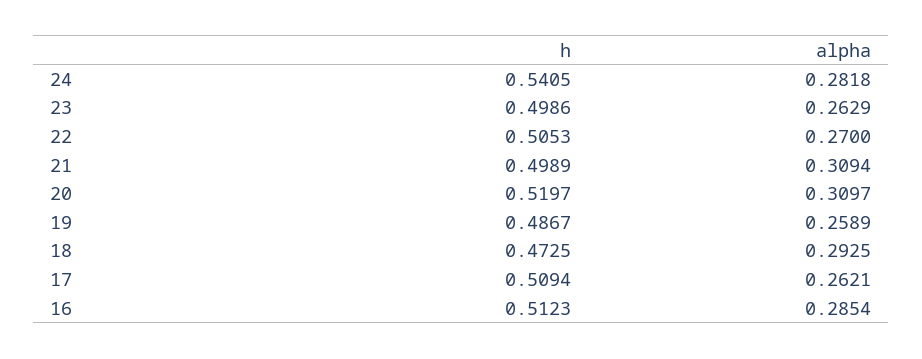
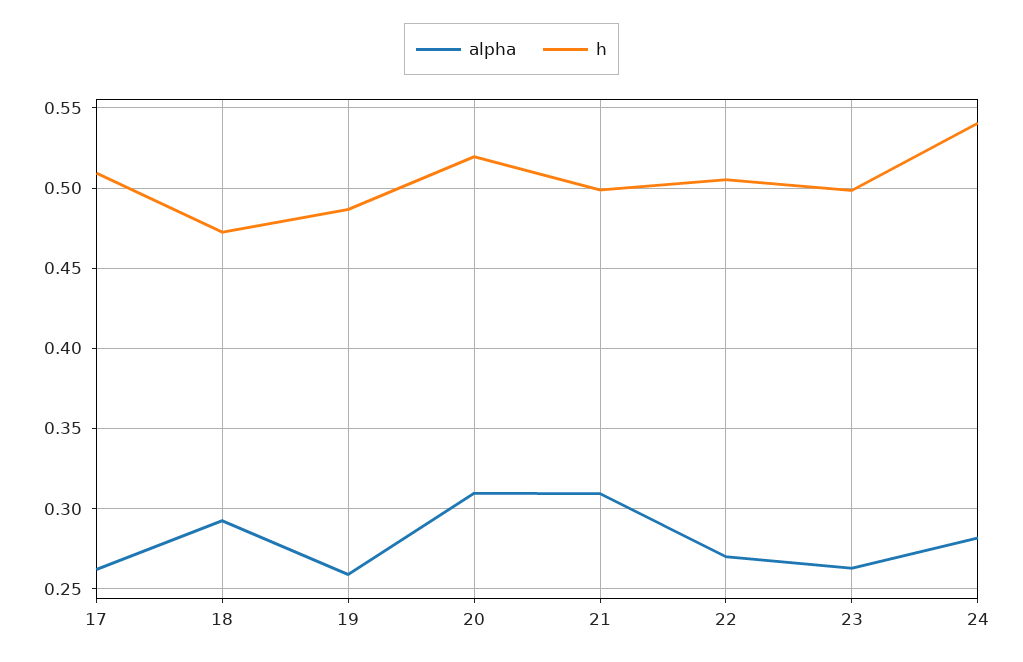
h, 16: 0.5123 -> none
alpha, 16: 0.2854 -> none

